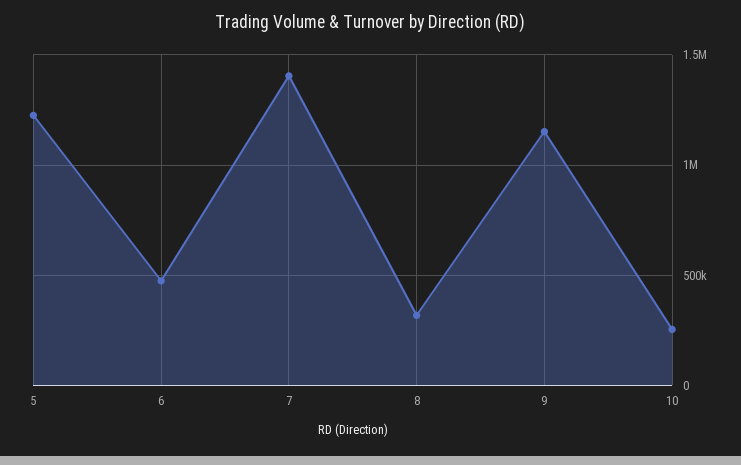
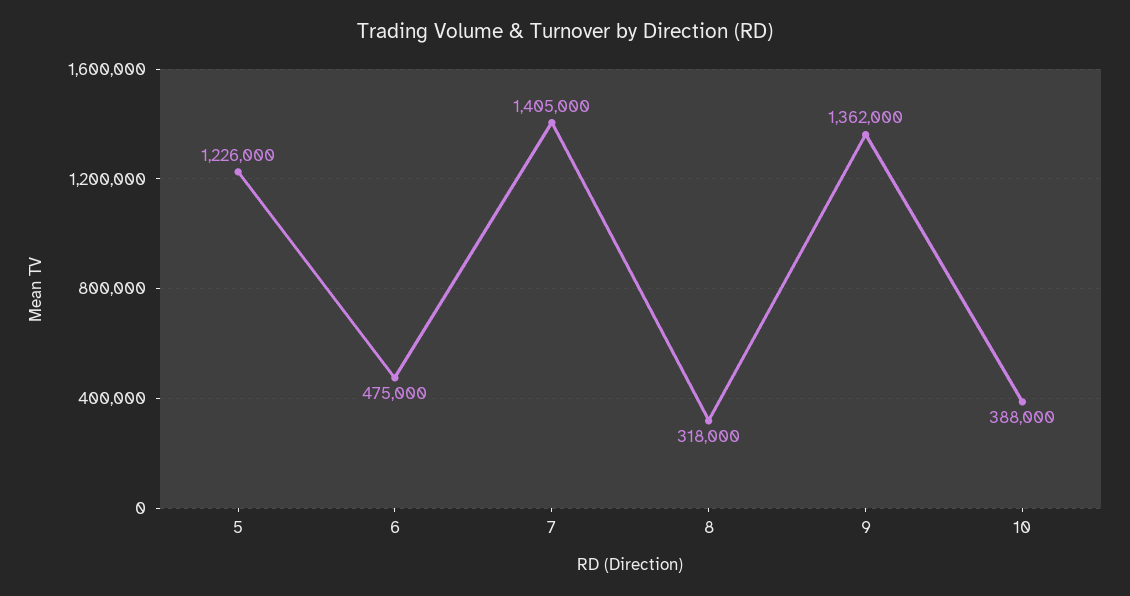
9: 1150000 -> 1362000
10: 250000 -> 388000

